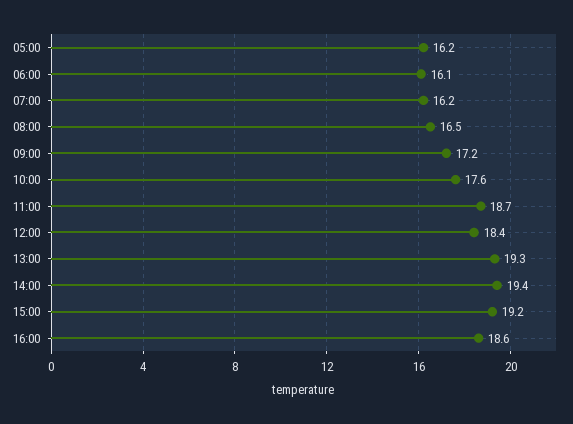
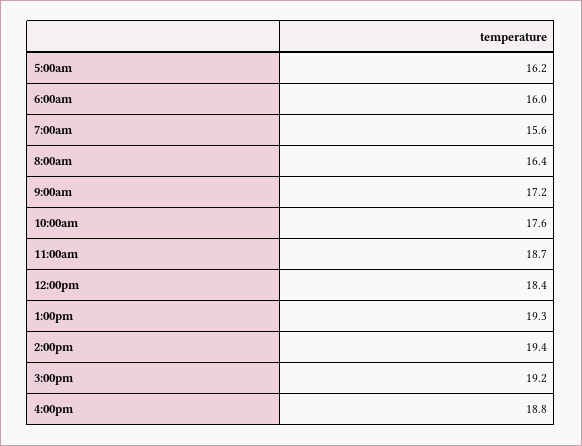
06:00: 16.1 -> 16
07:00: 16.2 -> 15.6
08:00: 16.5 -> 16.4
16:00: 18.6 -> 18.8

